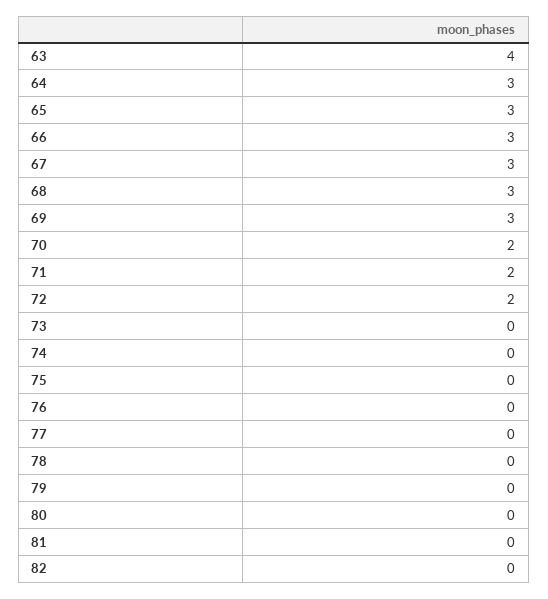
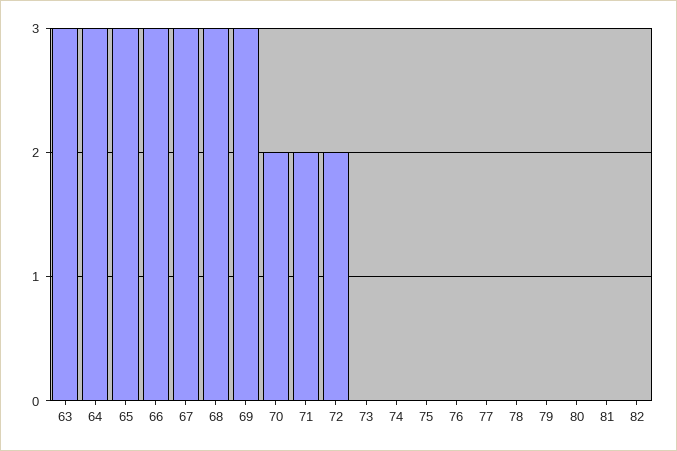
63: 4 -> 3

